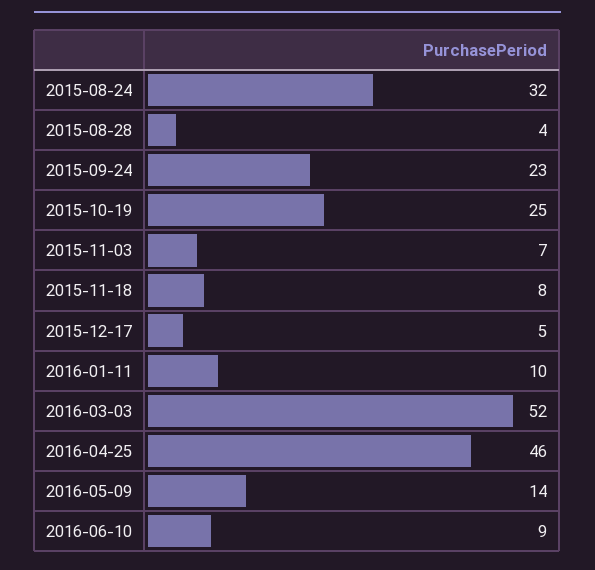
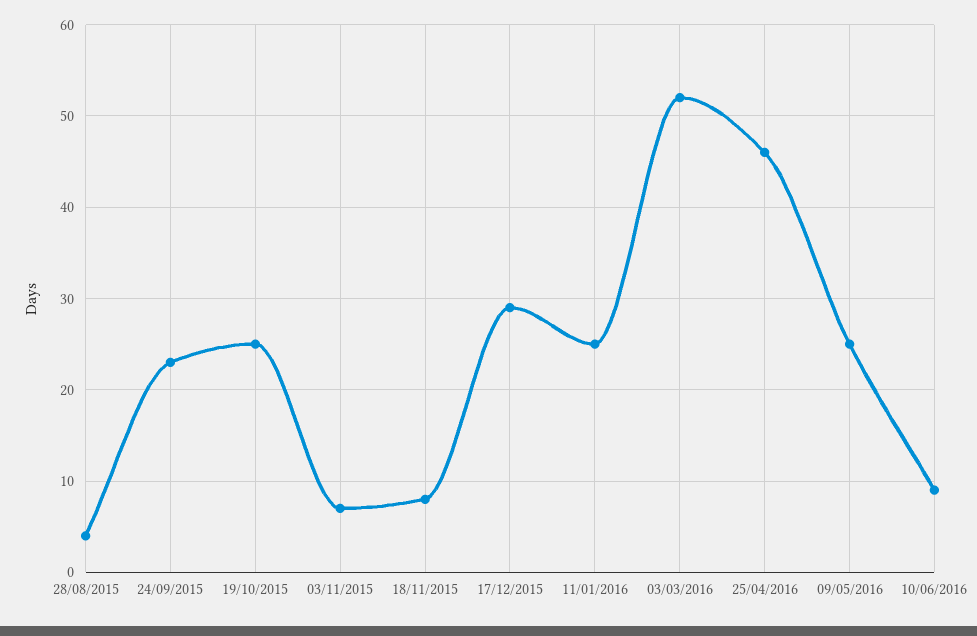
2015-08-24: 32 -> none
2015-12-17: 5 -> 29
2016-01-11: 10 -> 25
2016-05-09: 14 -> 25

